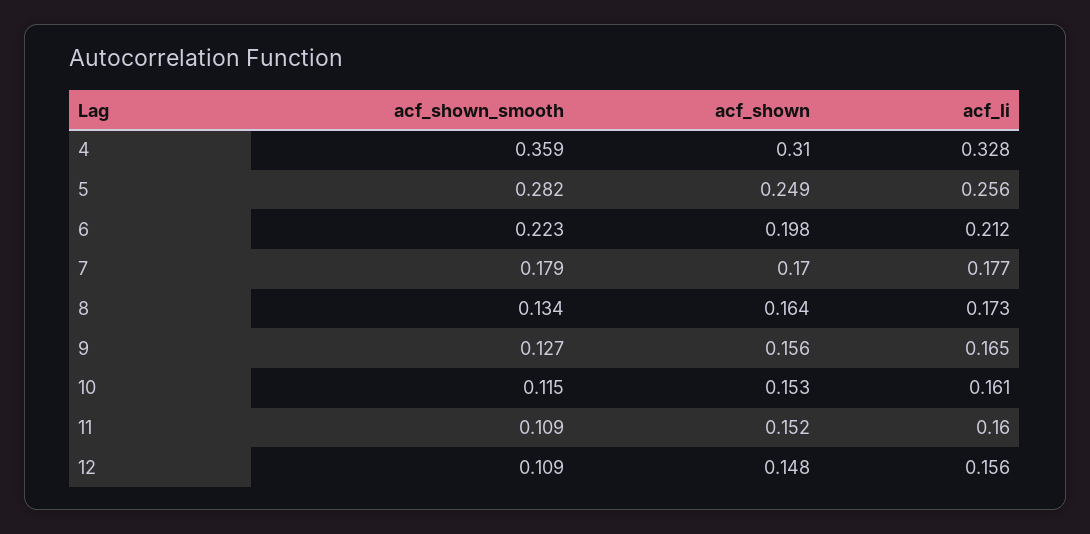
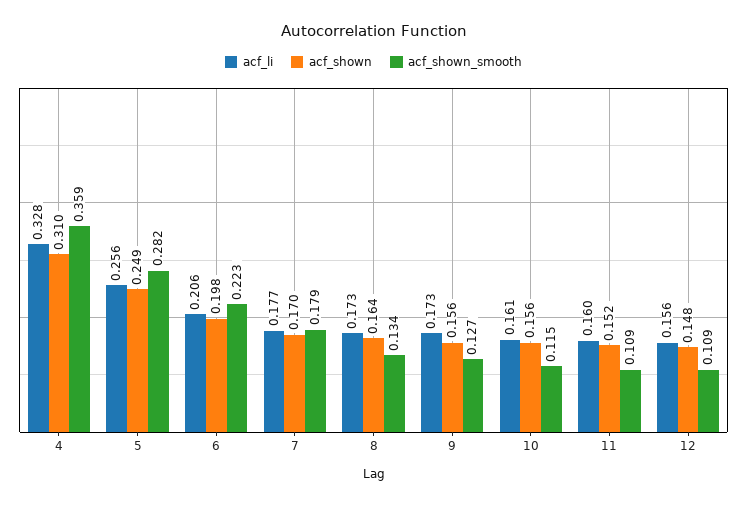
acf_li, 6: 0.212 -> 0.206
acf_li, 9: 0.165 -> 0.173
acf_shown, 10: 0.153 -> 0.156

